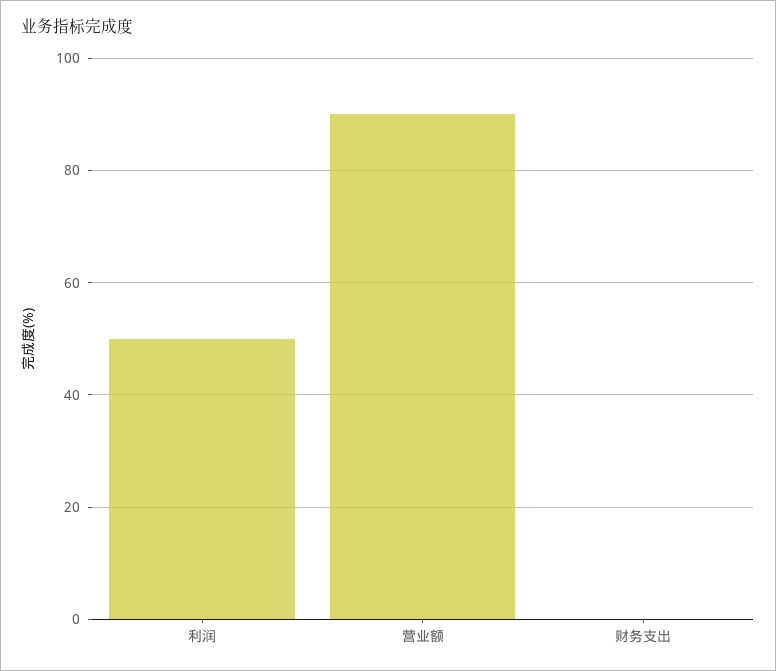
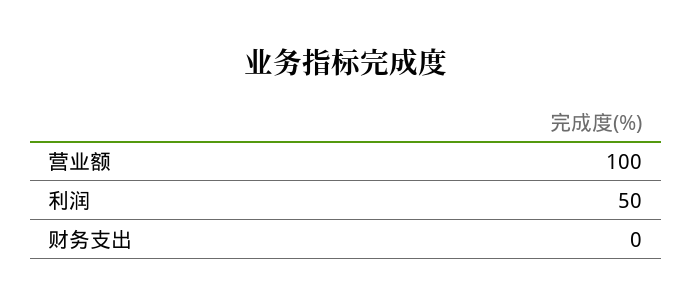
营业额: 90 -> 100

